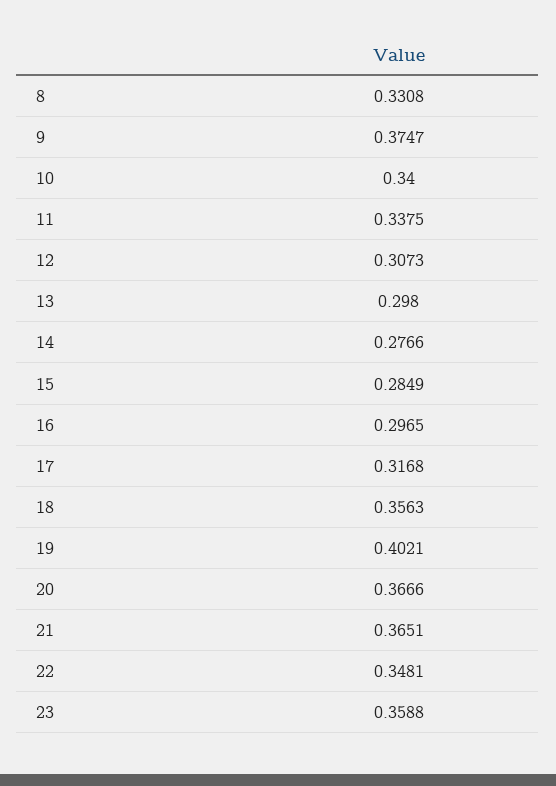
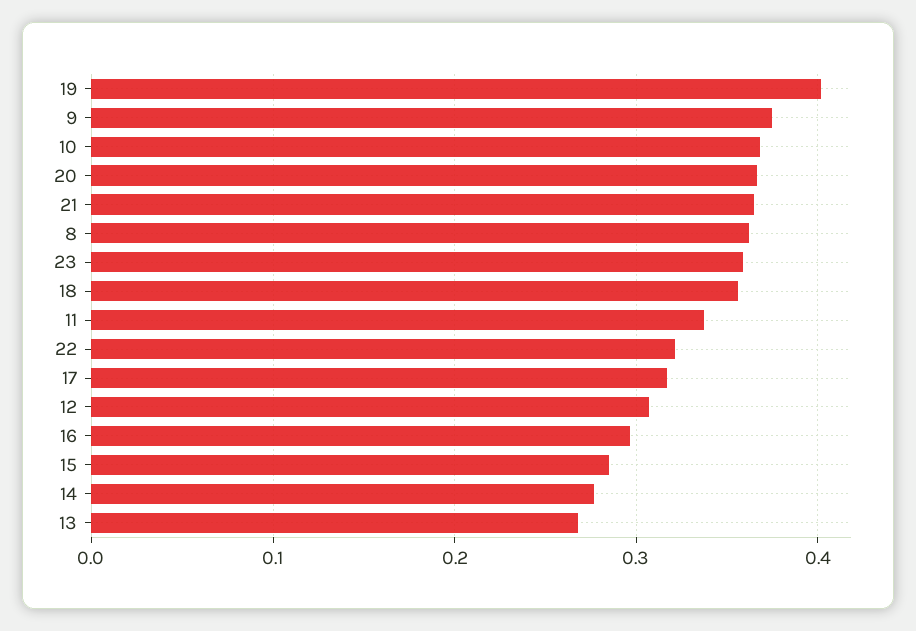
8: 0.3308 -> 0.36
10: 0.34 -> 0.37
13: 0.298 -> 0.27
22: 0.3481 -> 0.32

